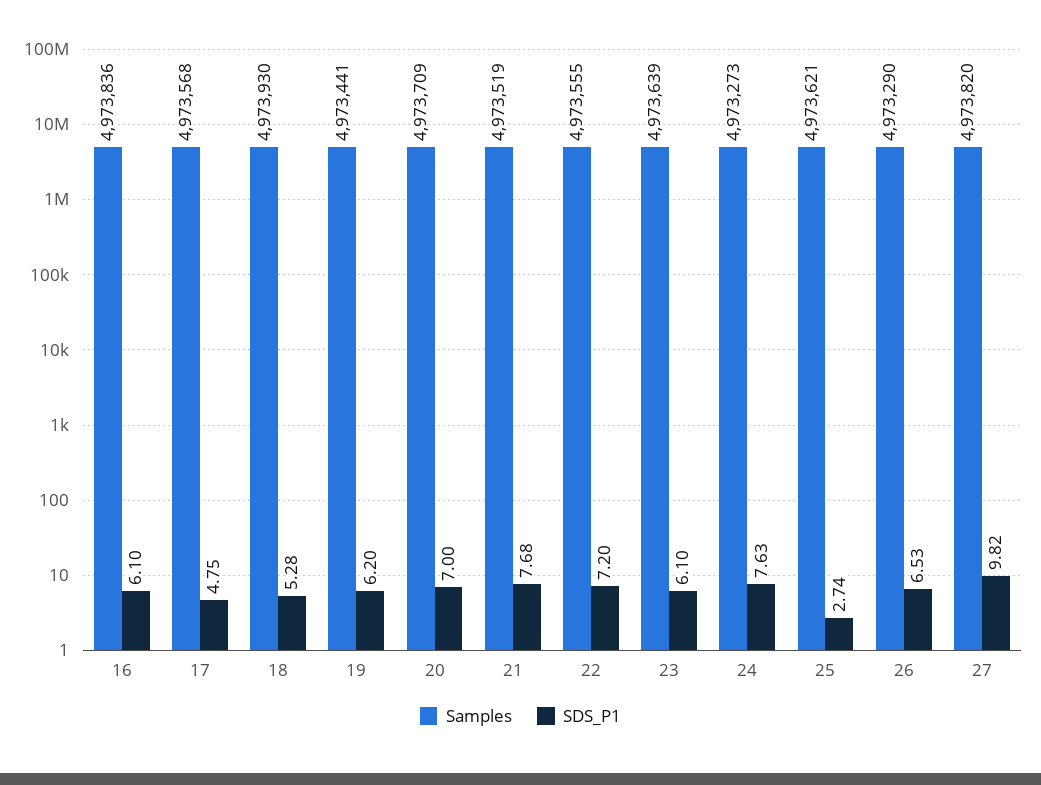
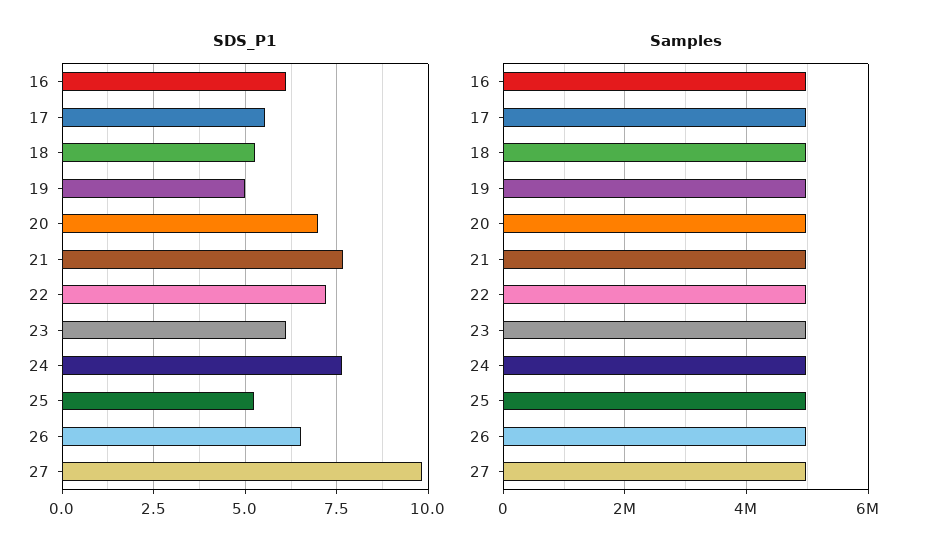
SDS_P1, 17: 4.75 -> 5.5
SDS_P1, 19: 6.2 -> 5
SDS_P1, 25: 2.74 -> 5.25

